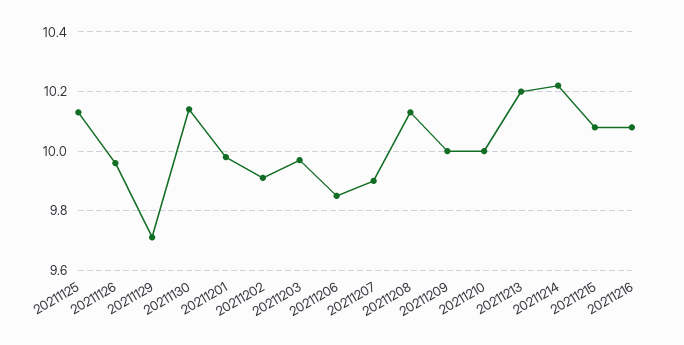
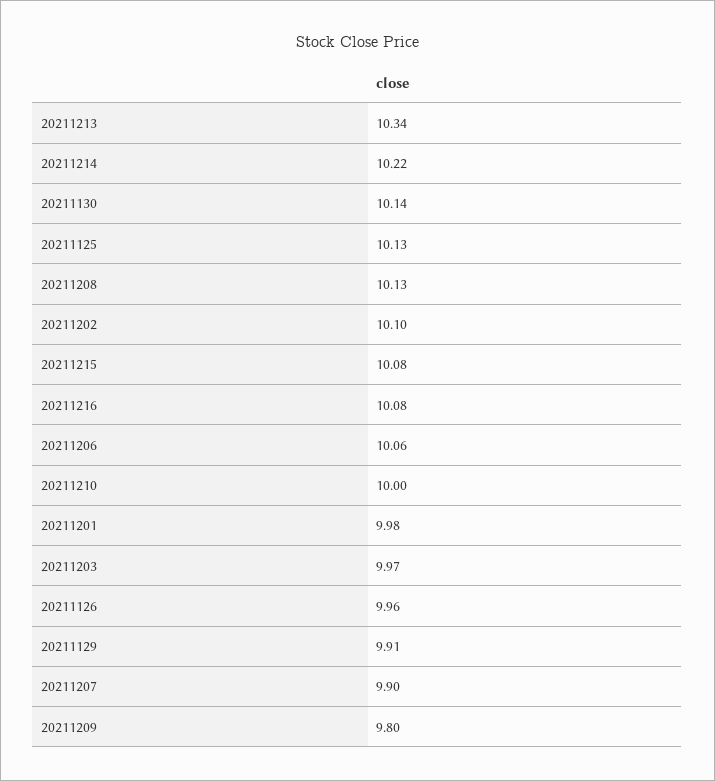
20211129: 9.7 -> 9.91
20211202: 9.9 -> 10.1
20211206: 9.85 -> 10.06
20211209: 10 -> 9.8
20211213: 10.2 -> 10.34

